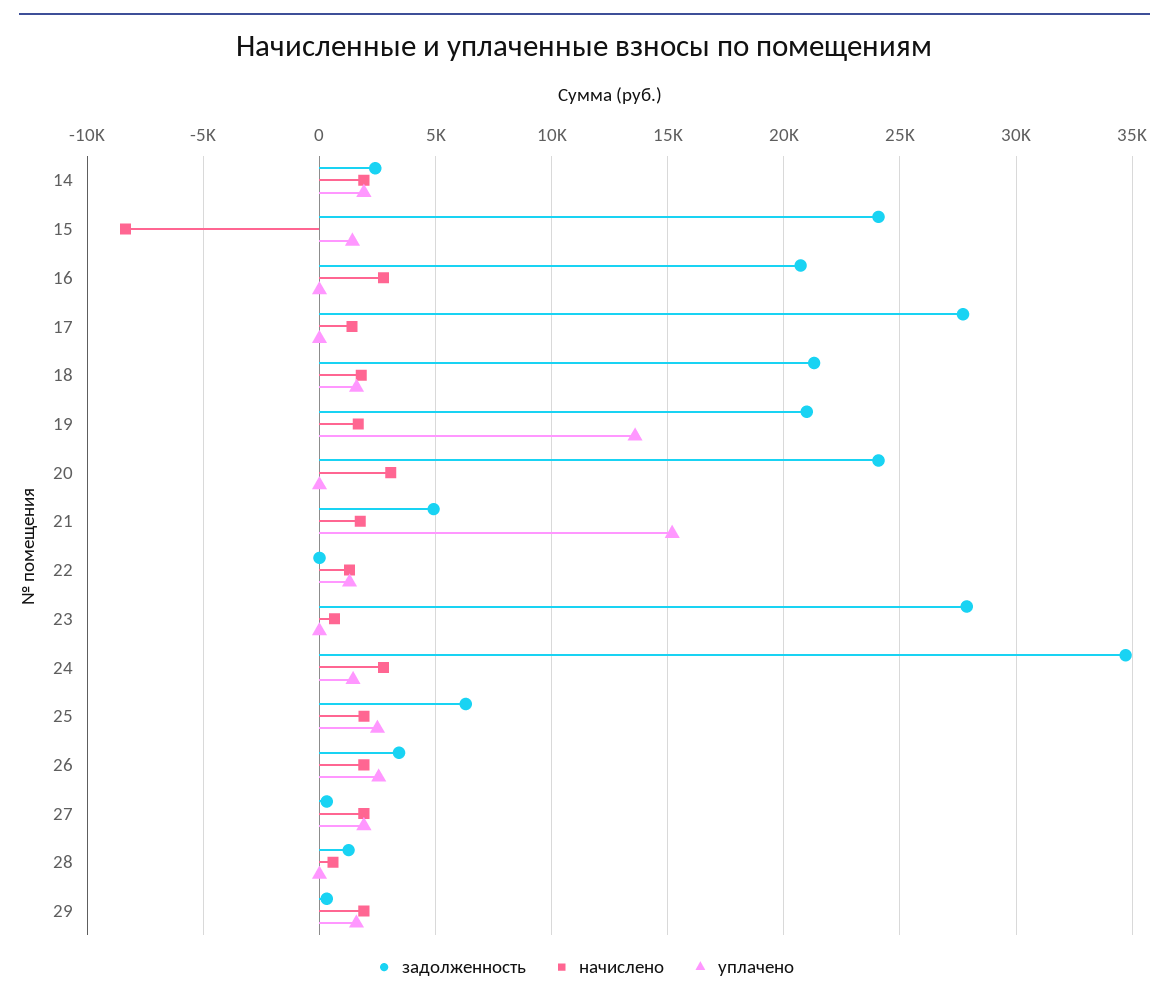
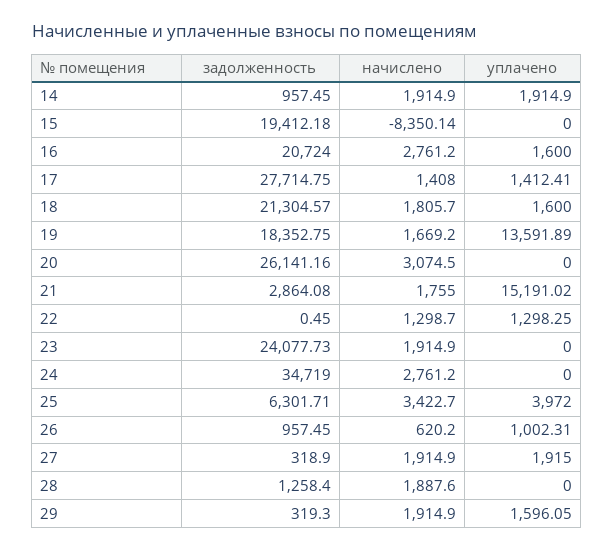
задолженность, 14: 2500 -> 957.45
задолженность, 15: 24000 -> 19412.18
уплачено, 15: 1500 -> 0
уплачено, 16: 0 -> 1600
уплачено, 17: 0 -> 1412.41
задолженность, 19: 21000 -> 18352.75
задолженность, 20: 24000 -> 26141.16
задолженность, 21: 5000 -> 2864.08
задолженность, 23: 28000 -> 24077.73
начислено, 23: 500 -> 1914.9
уплачено, 24: 1500 -> 0
начислено, 25: 2000 -> 3422.7
уплачено, 25: 2500 -> 3972
задолженность, 26: 3500 -> 957.45
начислено, 26: 2000 -> 620.2
уплачено, 26: 2500 -> 1002.31
начислено, 28: 500 -> 1887.6

